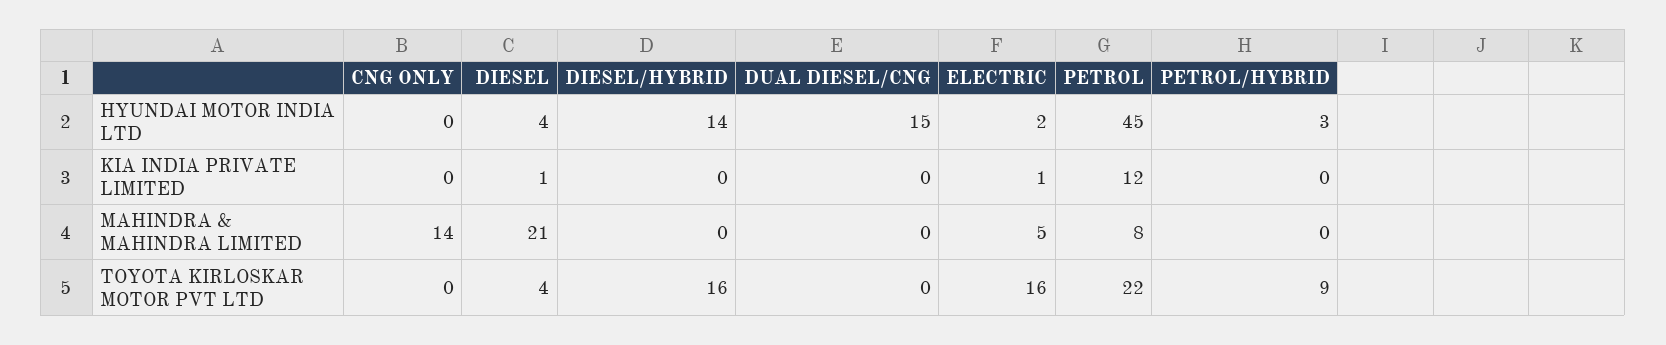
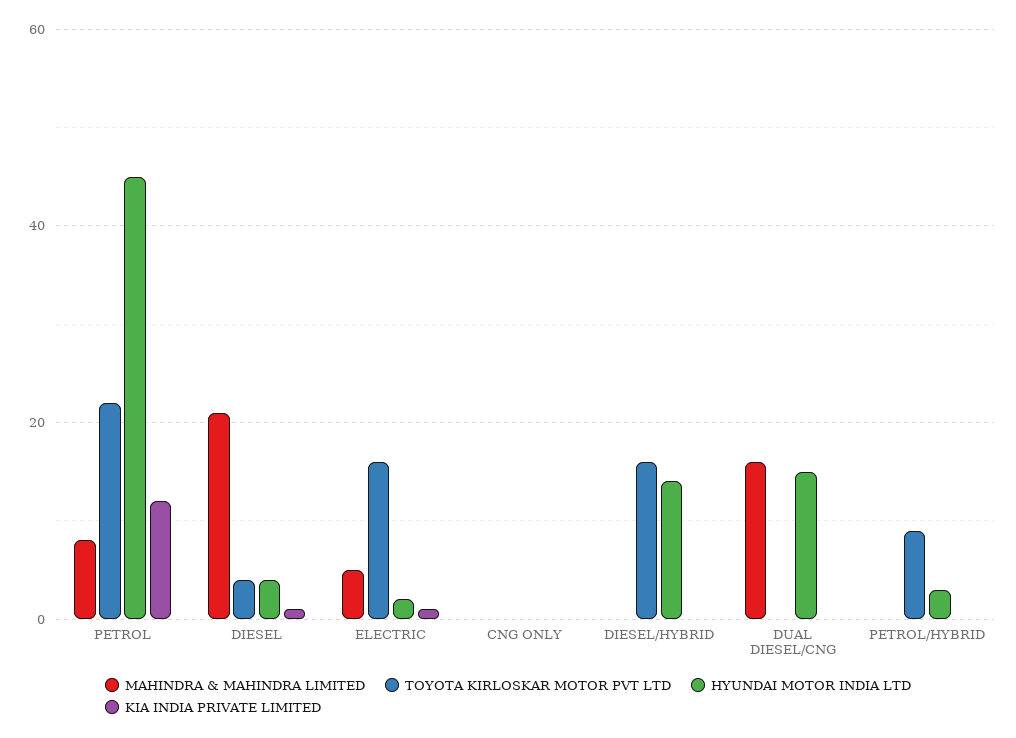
MAHINDRA & MAHINDRA LIMITED, CNG ONLY: 14 -> 0
MAHINDRA & MAHINDRA LIMITED, DUAL DIESEL/CNG: 0 -> 15

